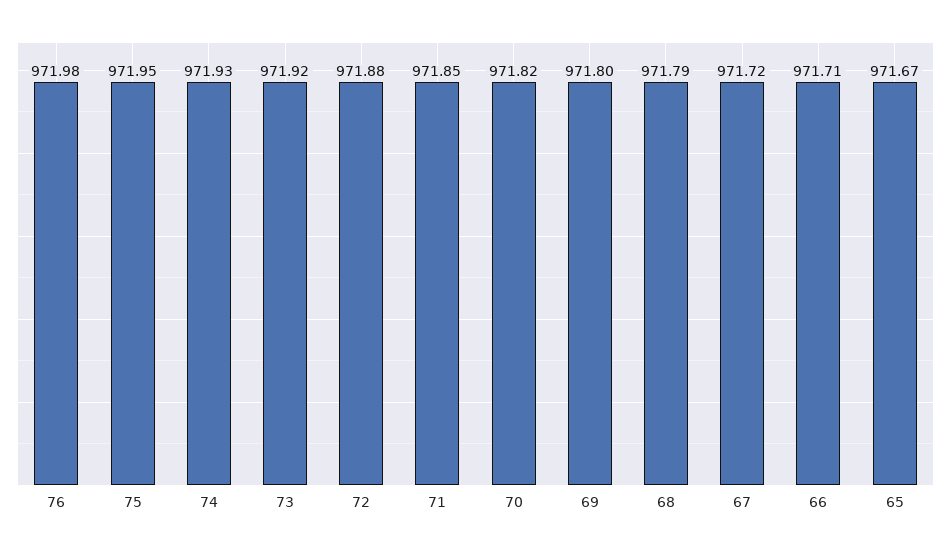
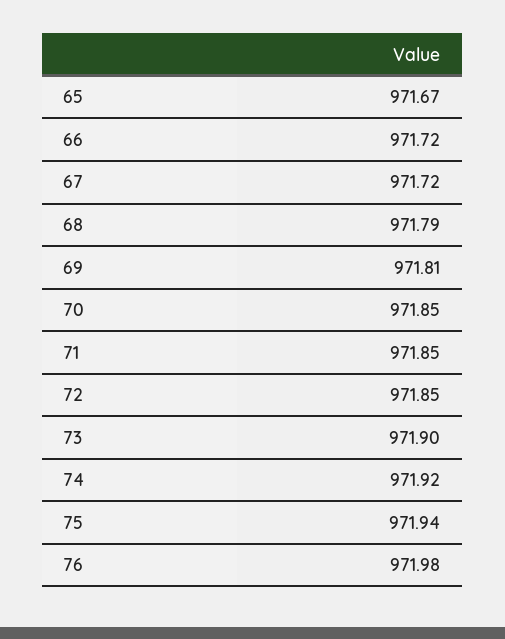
75: 971.95 -> 971.94
74: 971.93 -> 971.92
73: 971.92 -> 971.9
72: 971.88 -> 971.85
70: 971.82 -> 971.85
69: 971.8 -> 971.81
66: 971.71 -> 971.72

